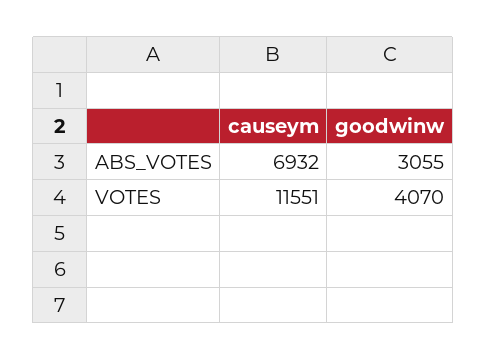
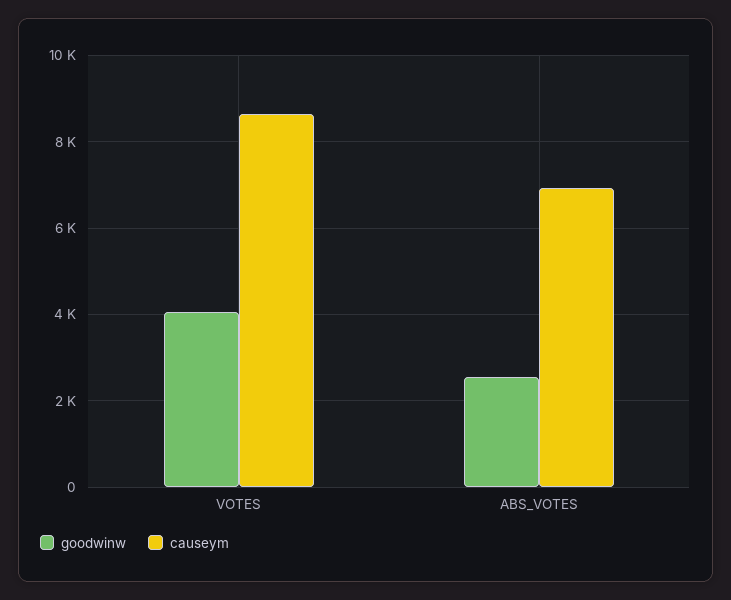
goodwinw, ABS_VOTES: 3055 -> 2600
causeym, VOTES: 11551 -> 8600

